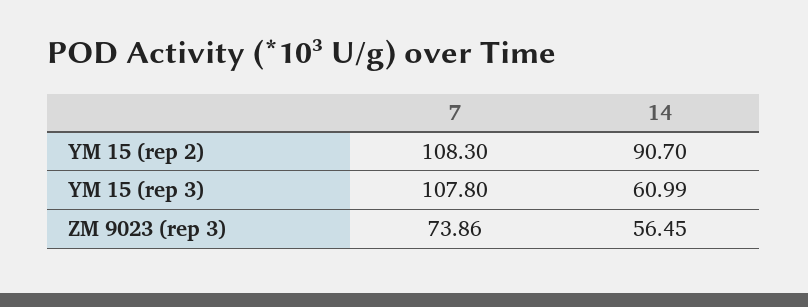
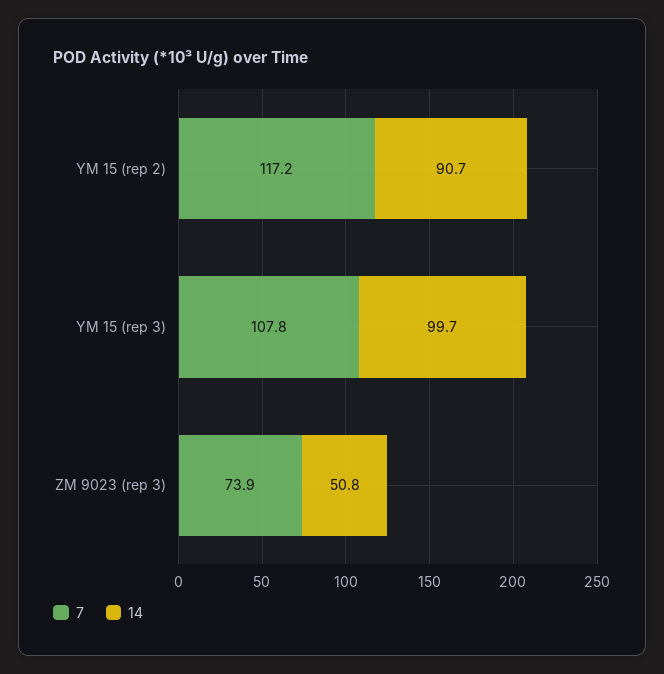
7, YM 15 (rep 2): 108.3 -> 117.2
14, YM 15 (rep 3): 60.99 -> 99.7
14, ZM 9023 (rep 3): 56.45 -> 50.8

